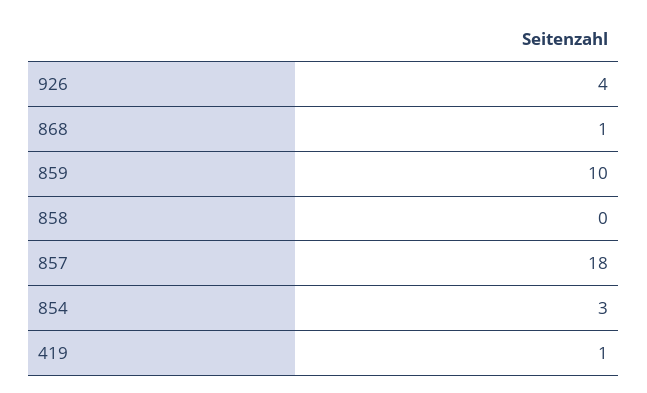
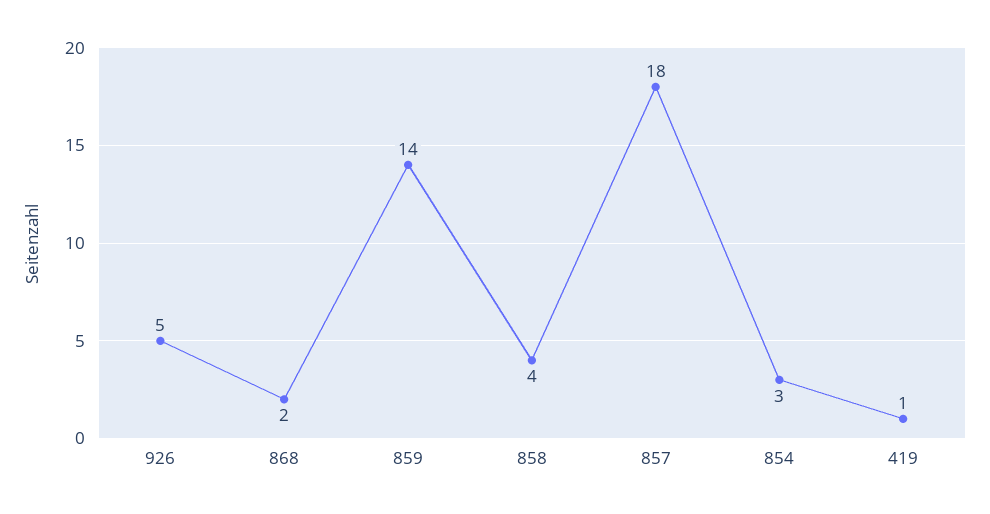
926: 4 -> 5
868: 1 -> 2
859: 10 -> 14
858: 0 -> 4

